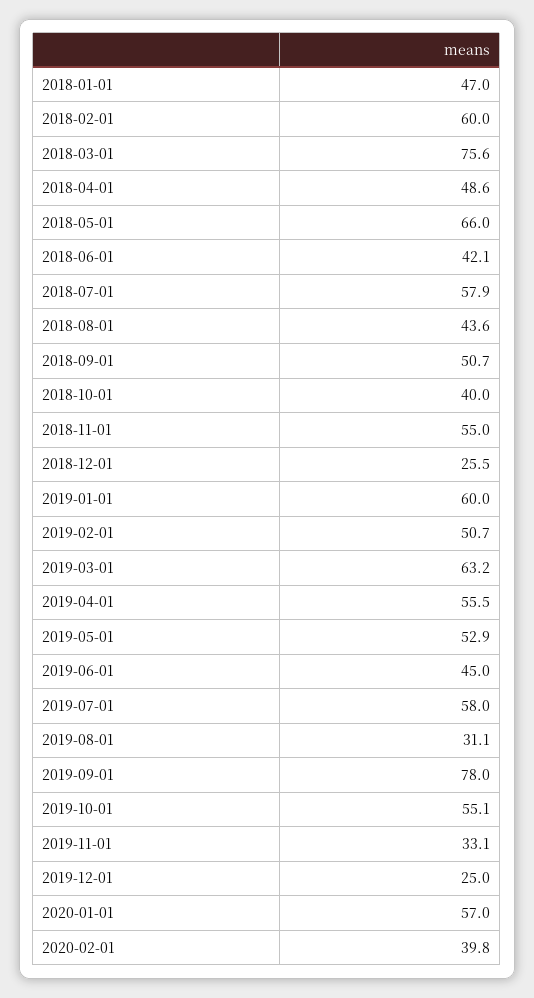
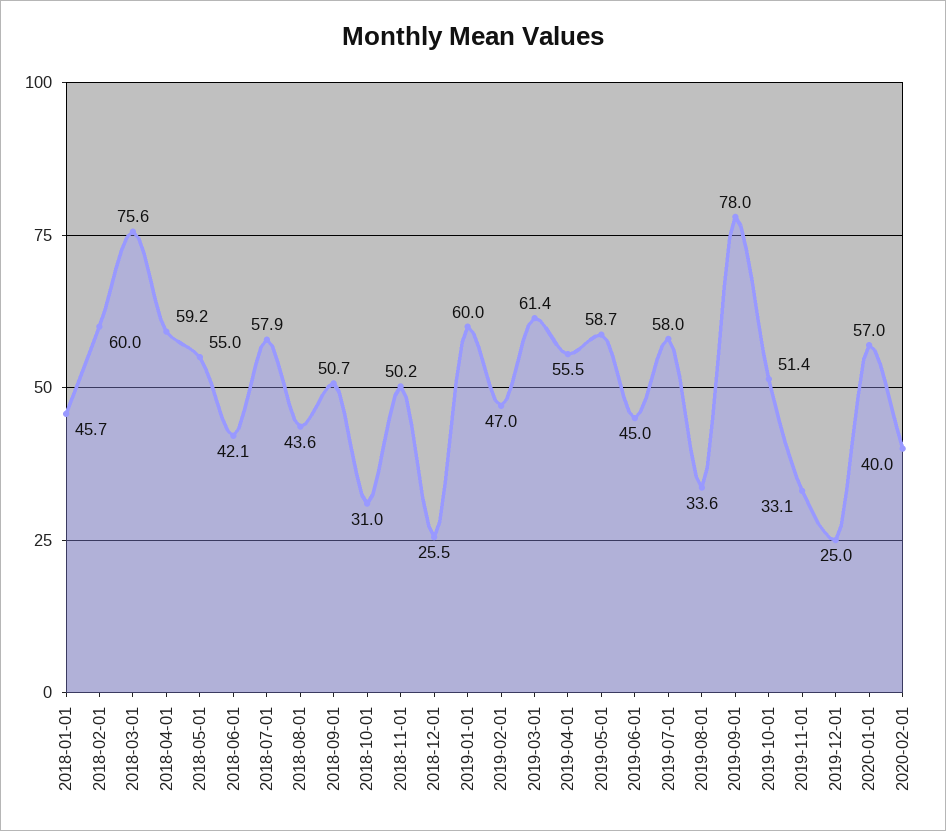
2018-01-01: 47 -> 45.7
2018-04-01: 48.6 -> 59.2
2018-05-01: 66 -> 55
2018-10-01: 40 -> 31
2018-11-01: 55 -> 50.2
2019-02-01: 50.7 -> 47
2019-03-01: 63.2 -> 61.4
2019-05-01: 52.9 -> 58.7
2019-08-01: 31.1 -> 33.6
2019-10-01: 55.1 -> 51.4
2020-02-01: 39.8 -> 40

